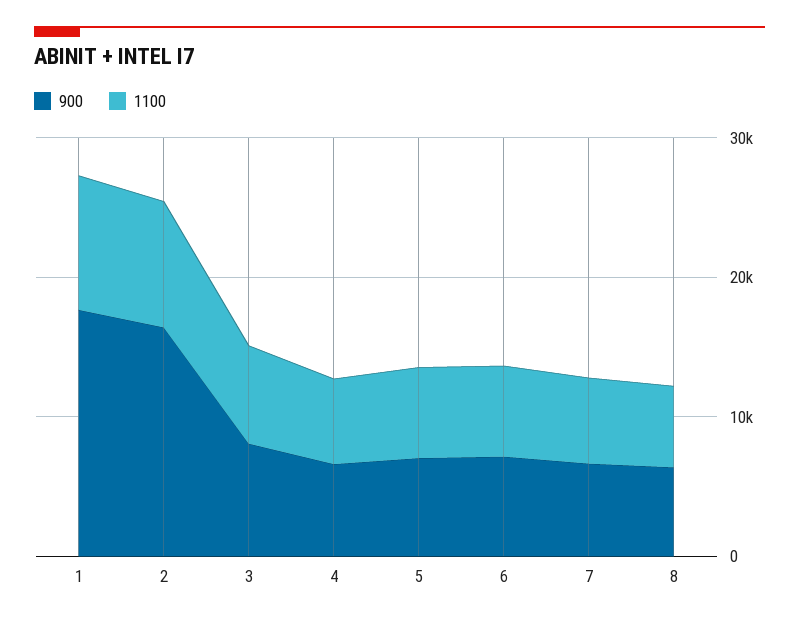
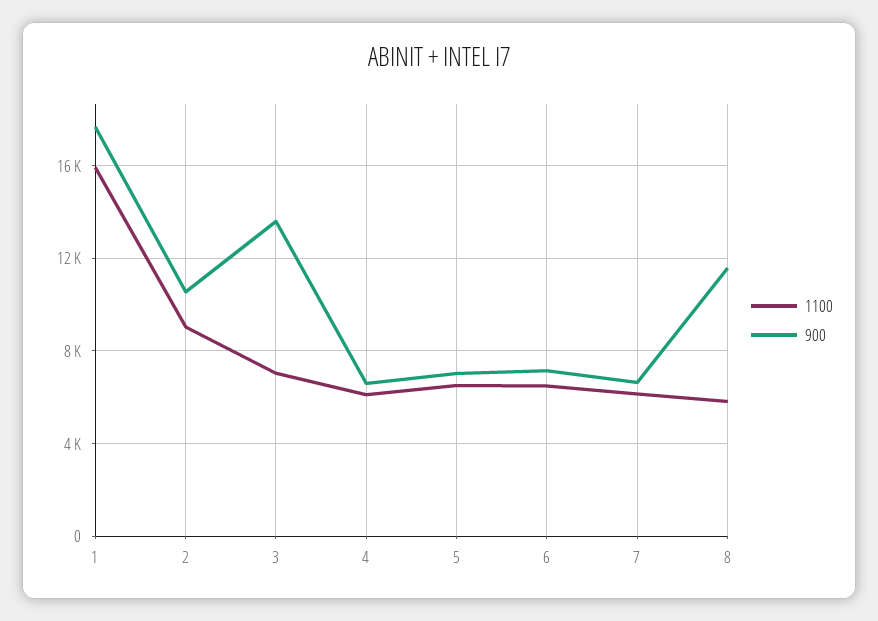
1100, 1: 10000 -> 16000
900, 2: 16000 -> 10500
900, 3: 8000 -> 13500
900, 8: 6000 -> 11500

